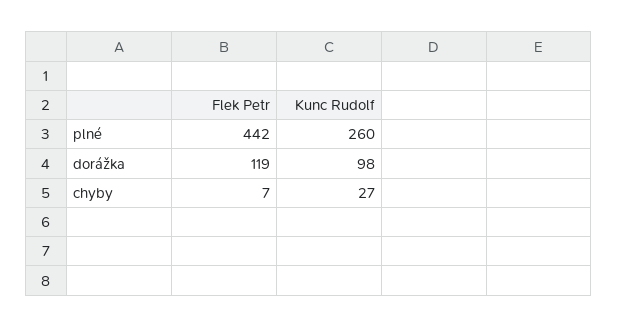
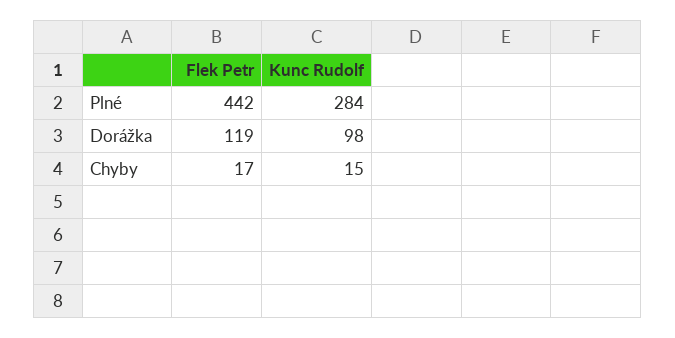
Kunc Rudolf, plné: 260 -> 284
Flek Petr, chyby: 7 -> 17
Kunc Rudolf, chyby: 27 -> 15

